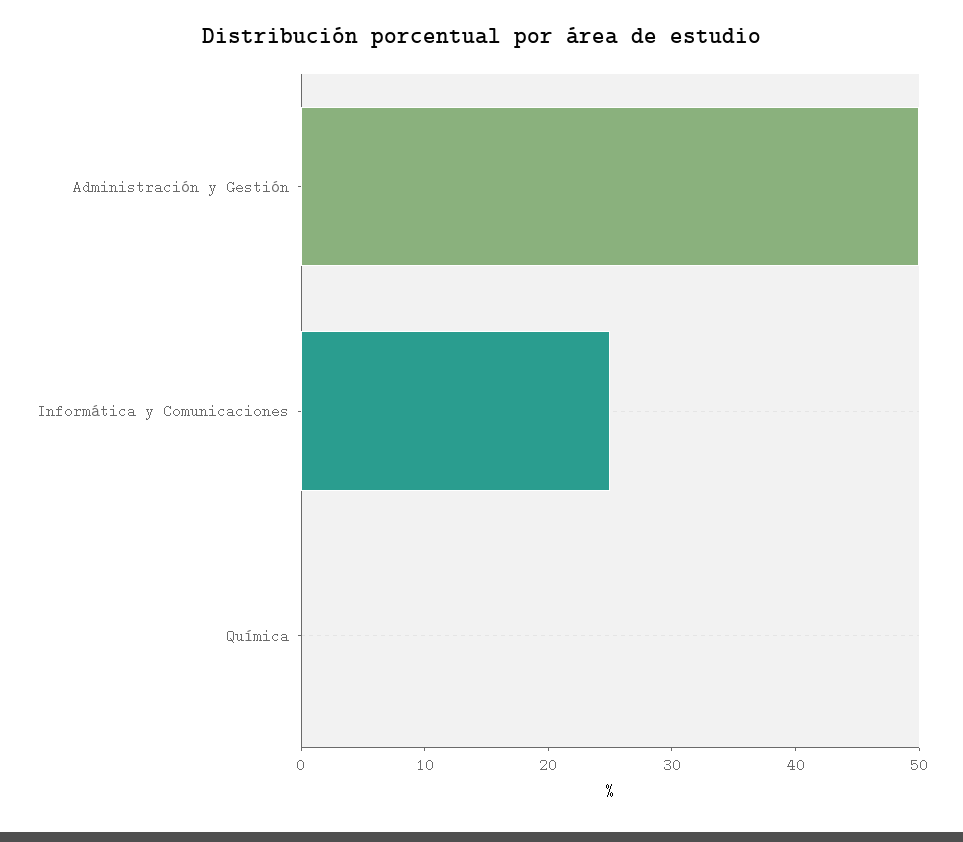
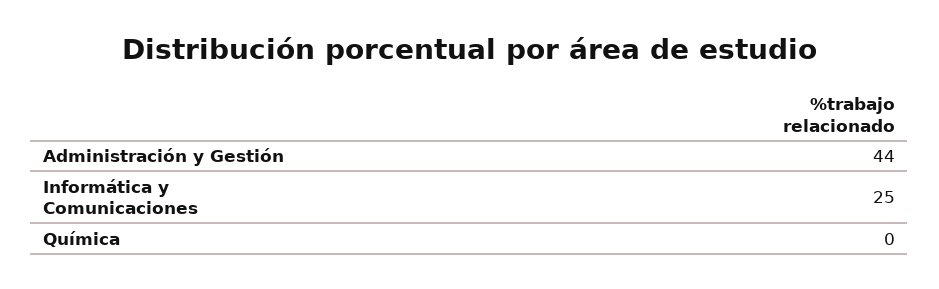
Administración y Gestión: 50 -> 44

